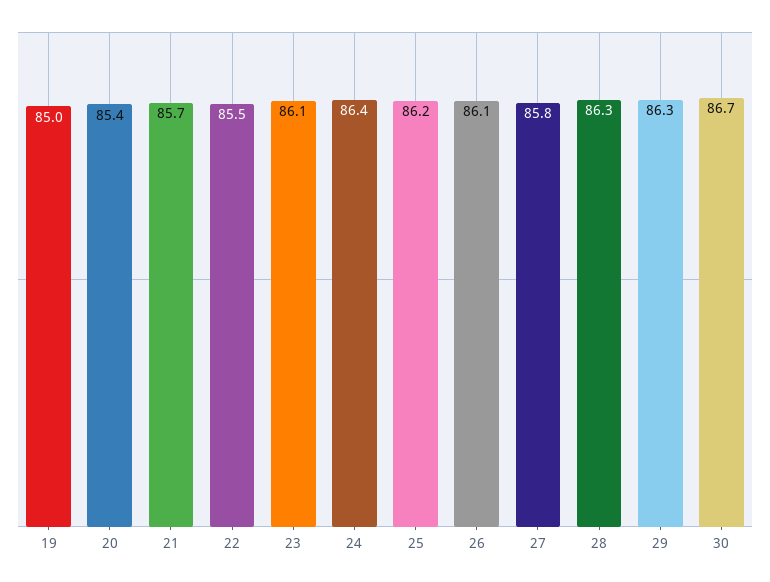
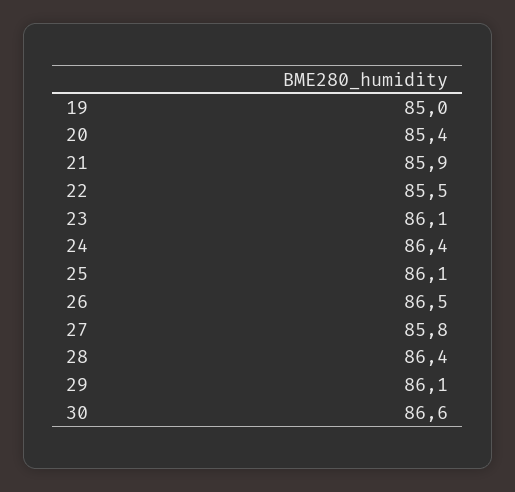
21: 85.7 -> 85.9
25: 86.2 -> 86.1
26: 86.1 -> 86.5
28: 86.3 -> 86.4
29: 86.3 -> 86.1
30: 86.7 -> 86.6

